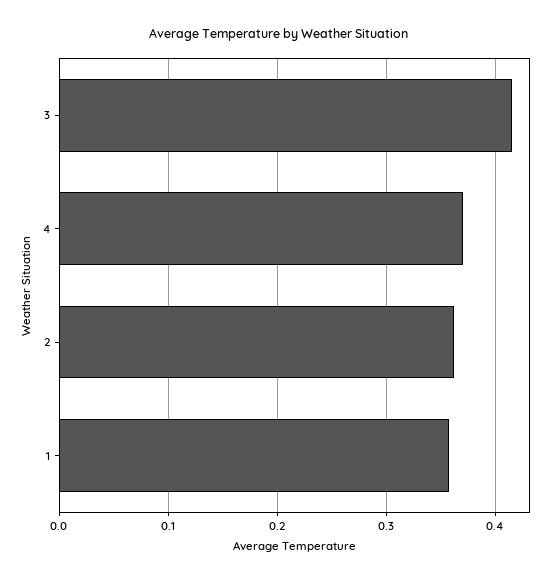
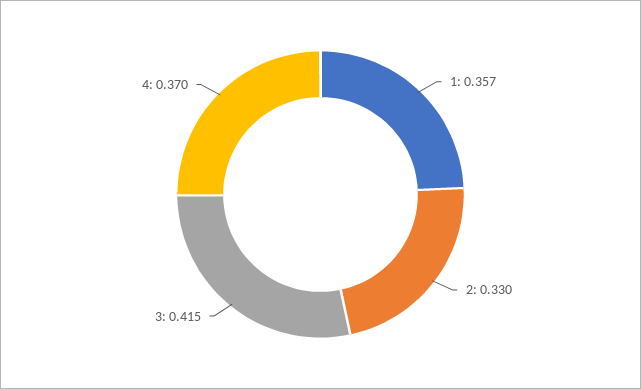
2: 0.36 -> 0.33

